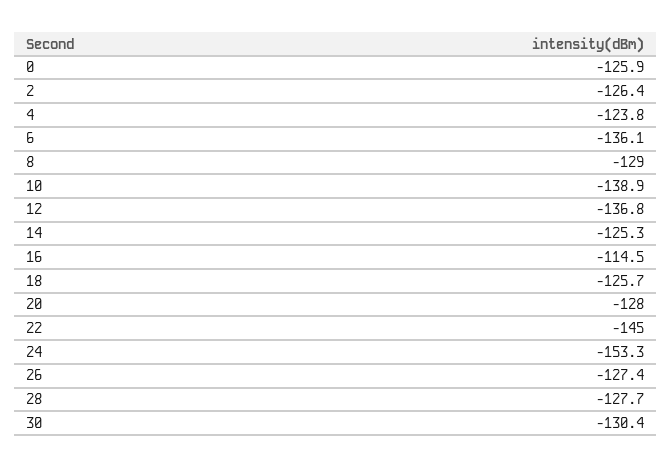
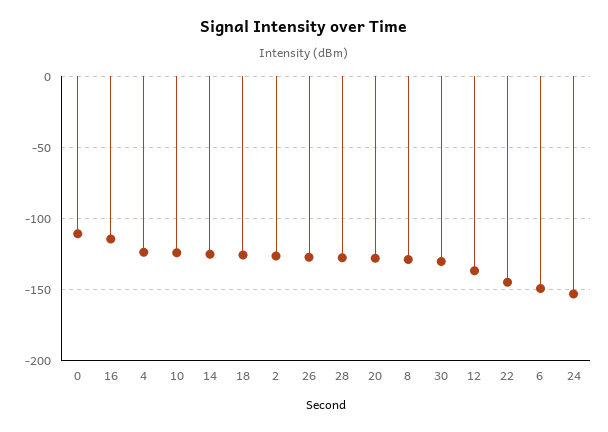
0: -125.9 -> -110
6: -136.1 -> -150
10: -138.9 -> -125

